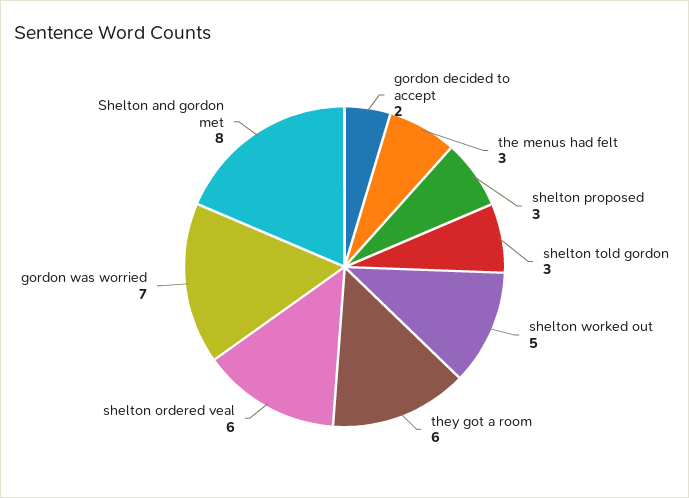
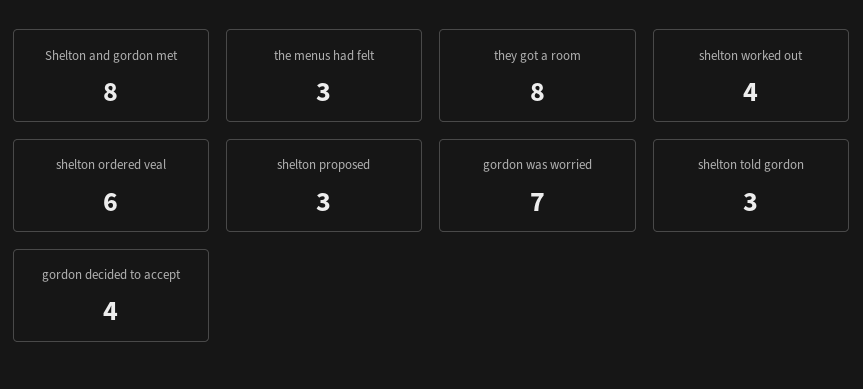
gordon decided to accept: 2 -> 4
shelton worked out: 5 -> 4
they got a room: 6 -> 8

